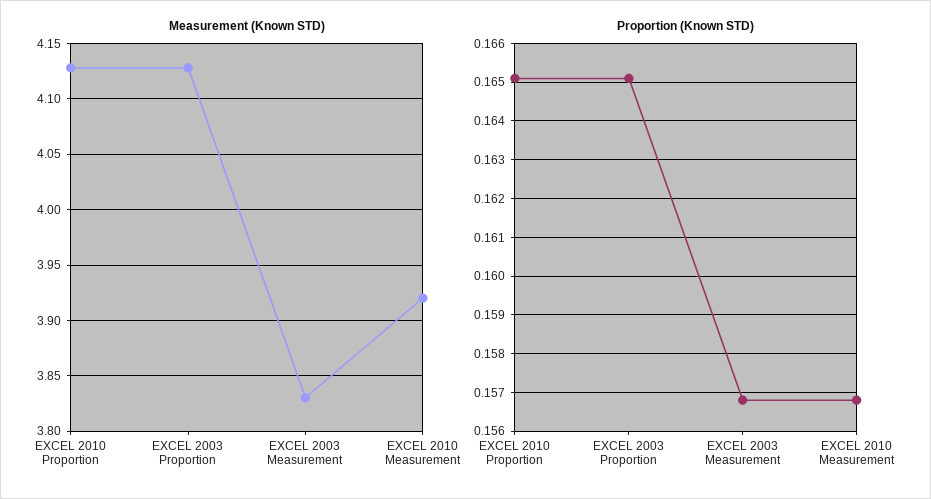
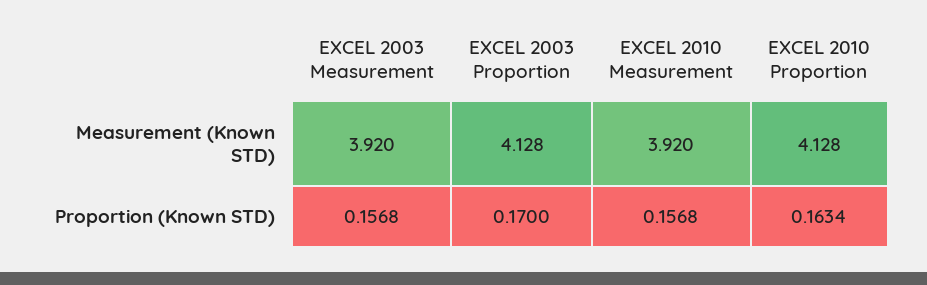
Measurement (Known STD), EXCEL 2003 Measurement: 3.83 -> 3.92
Proportion (Known STD), EXCEL 2010 Proportion: 0.165 -> 0.1634
Proportion (Known STD), EXCEL 2003 Proportion: 0.165 -> 0.17

